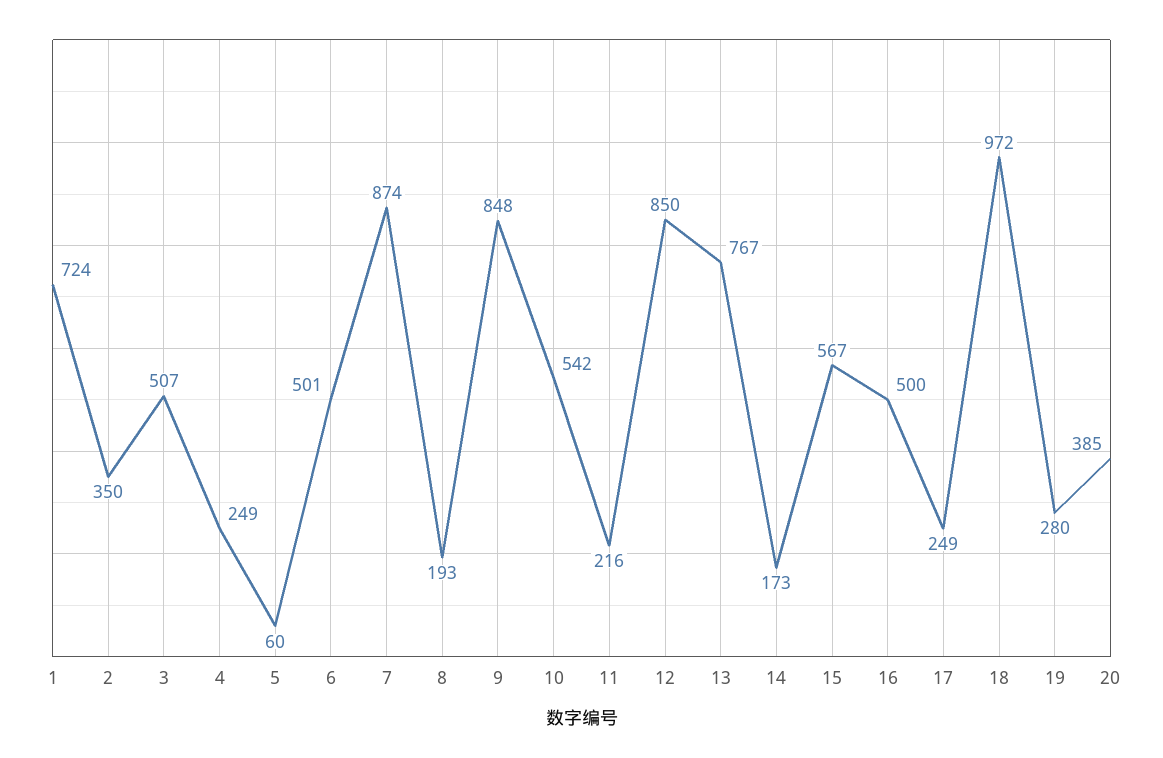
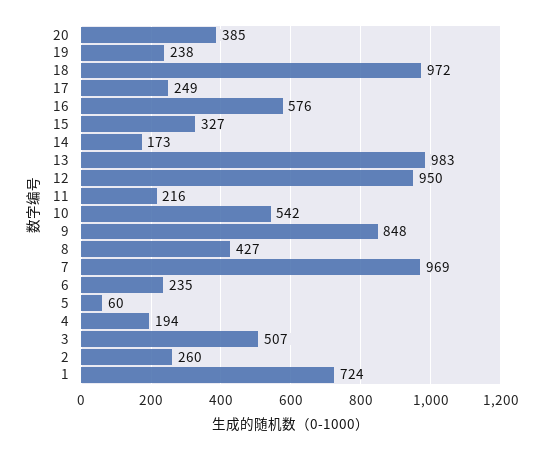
2: 350 -> 260
4: 249 -> 194
6: 501 -> 235
7: 874 -> 969
8: 193 -> 427
12: 850 -> 950
13: 767 -> 983
15: 567 -> 327
16: 500 -> 576
19: 280 -> 238

